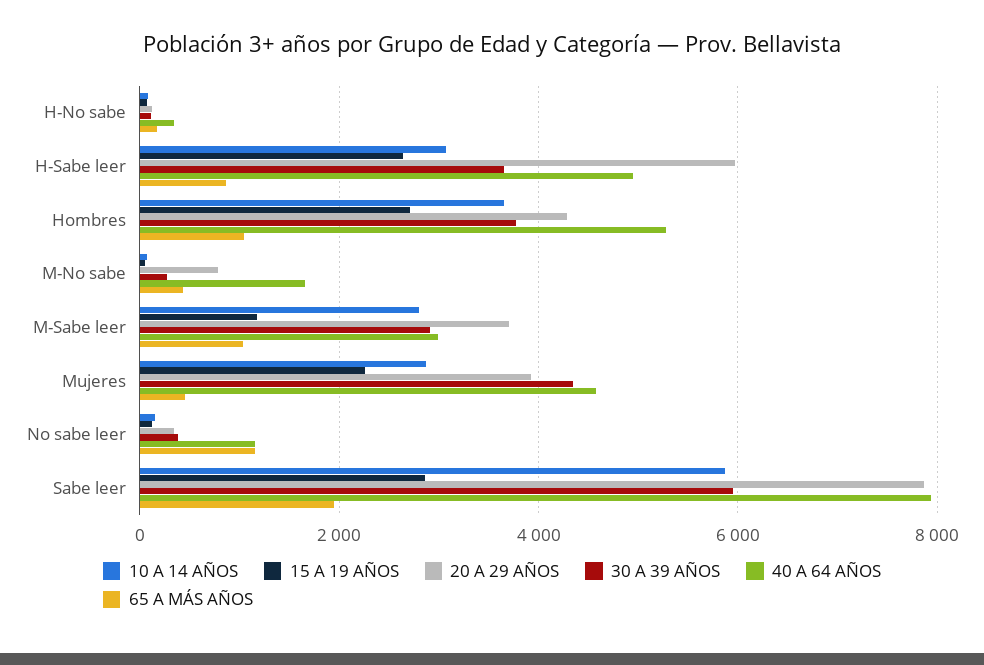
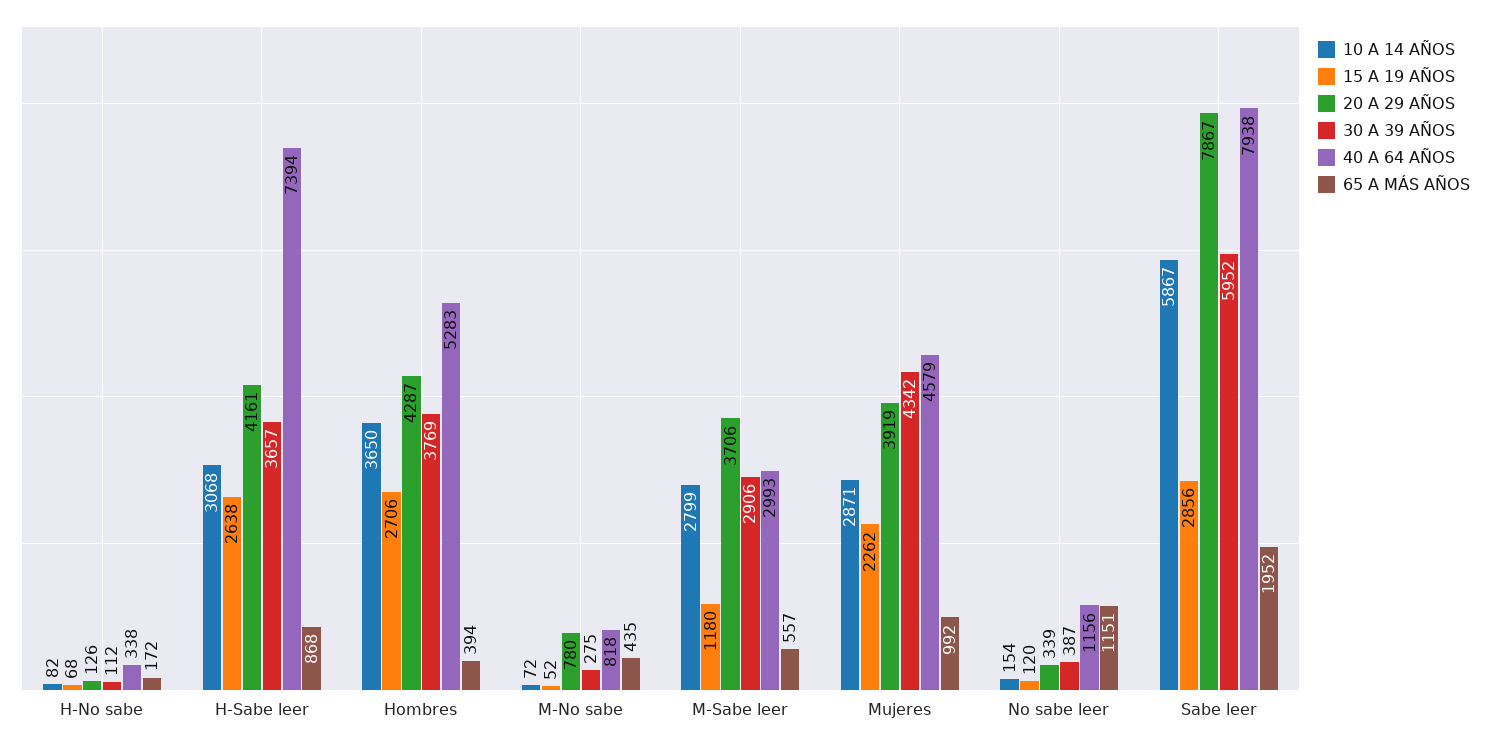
20 A 29 AÑOS, H-Sabe leer: 6000 -> 4161
40 A 64 AÑOS, H-Sabe leer: 5000 -> 7394
65 A MÁS AÑOS, Hombres: 1000 -> 394
40 A 64 AÑOS, M-No sabe: 1600 -> 818
65 A MÁS AÑOS, M-Sabe leer: 1000 -> 557
65 A MÁS AÑOS, Mujeres: 400 -> 992

